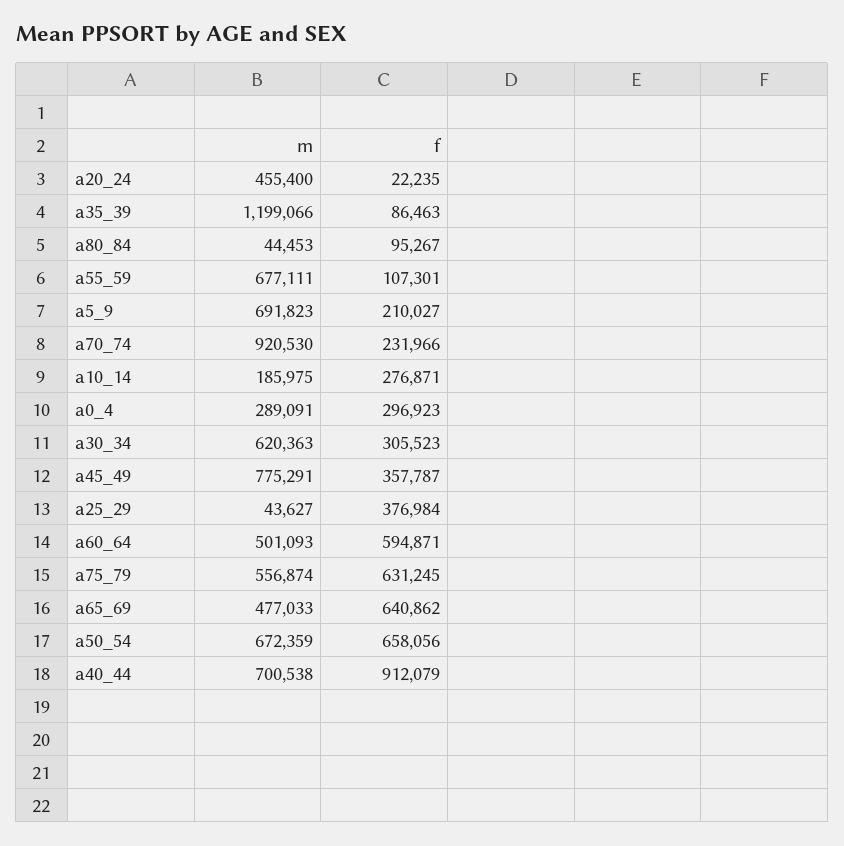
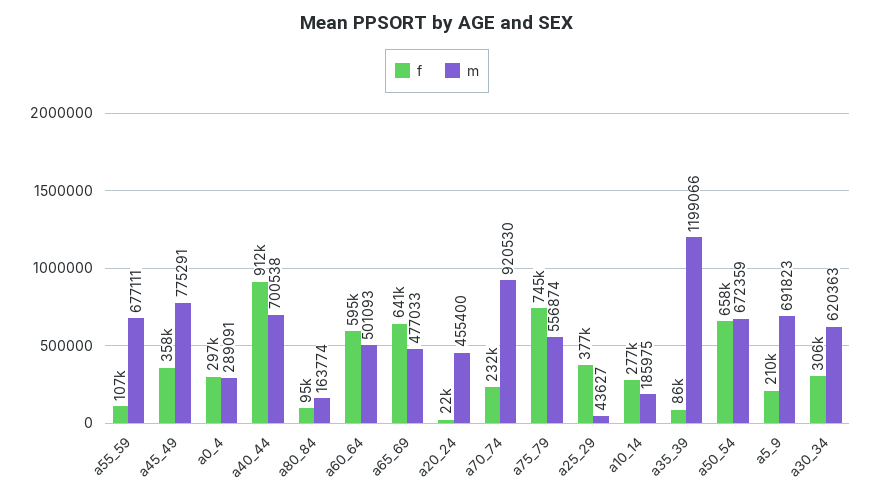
m, a80_84: 44453 -> 163774
f, a75_79: 631245 -> 745000

